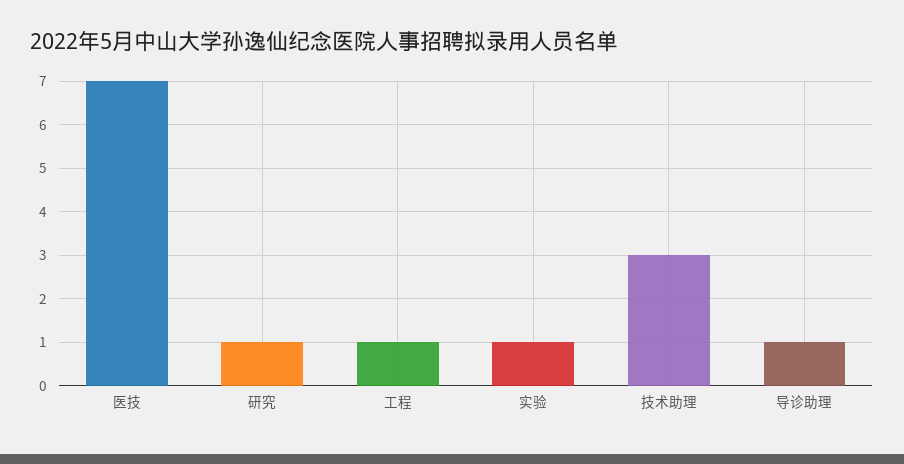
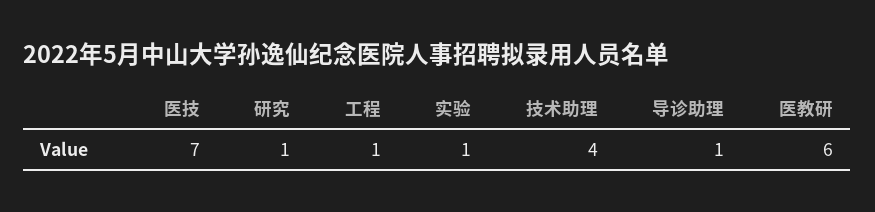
技术助理: 3 -> 4
医教研: none -> 6

